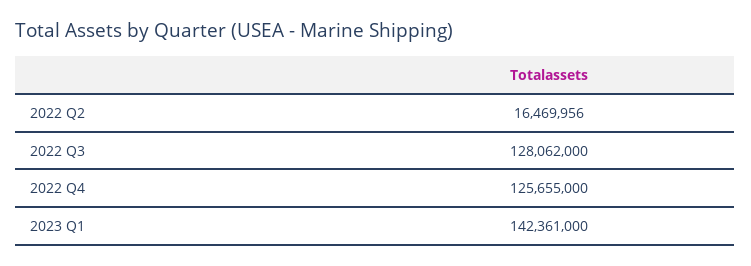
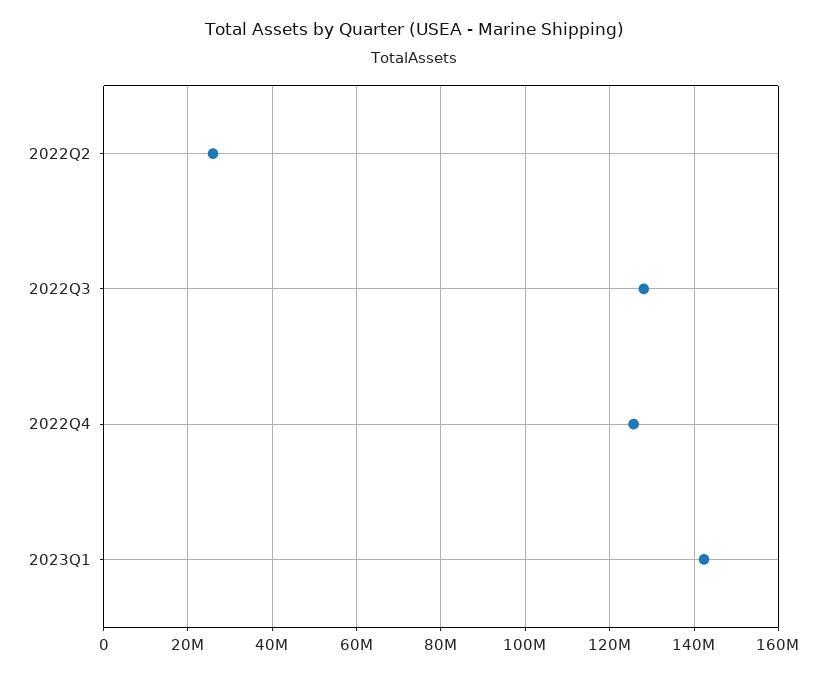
2022 Q2: 16469956 -> 26000000

